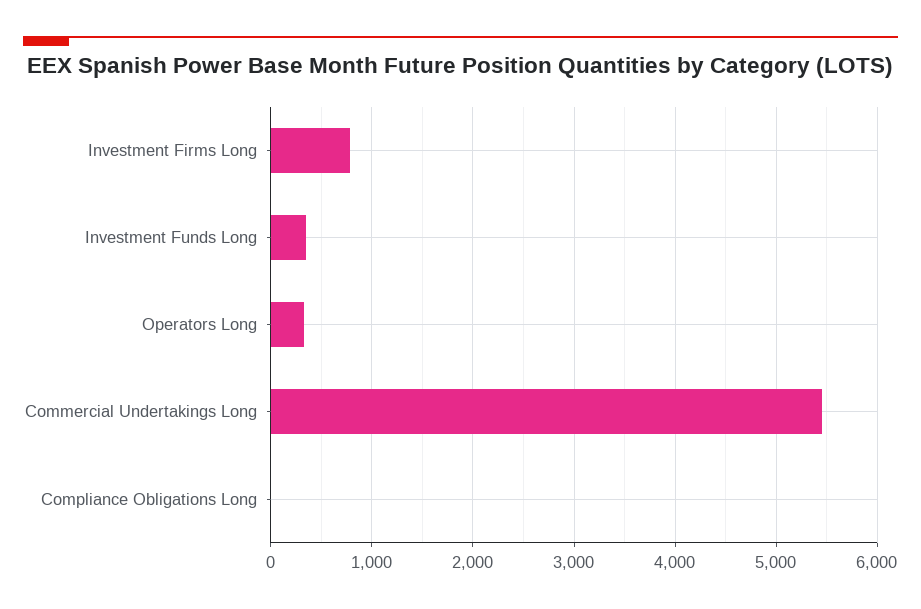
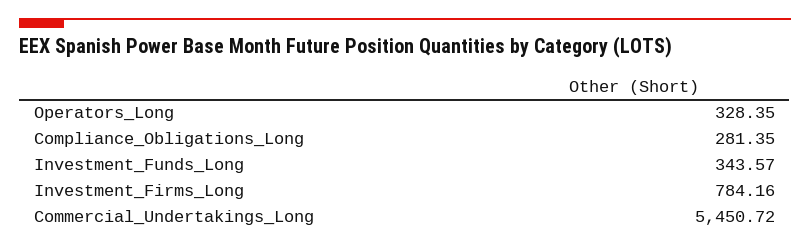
Compliance Obligations Long: 0 -> 281.35

